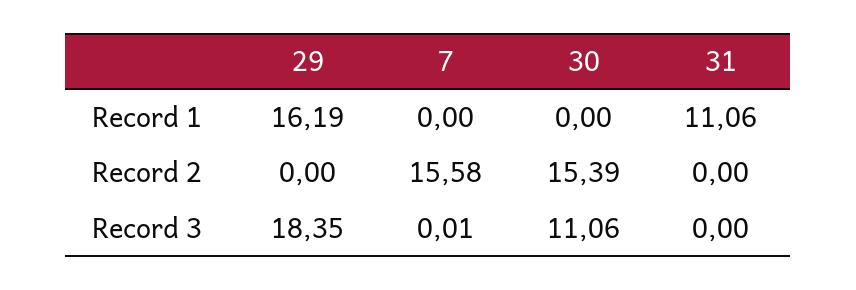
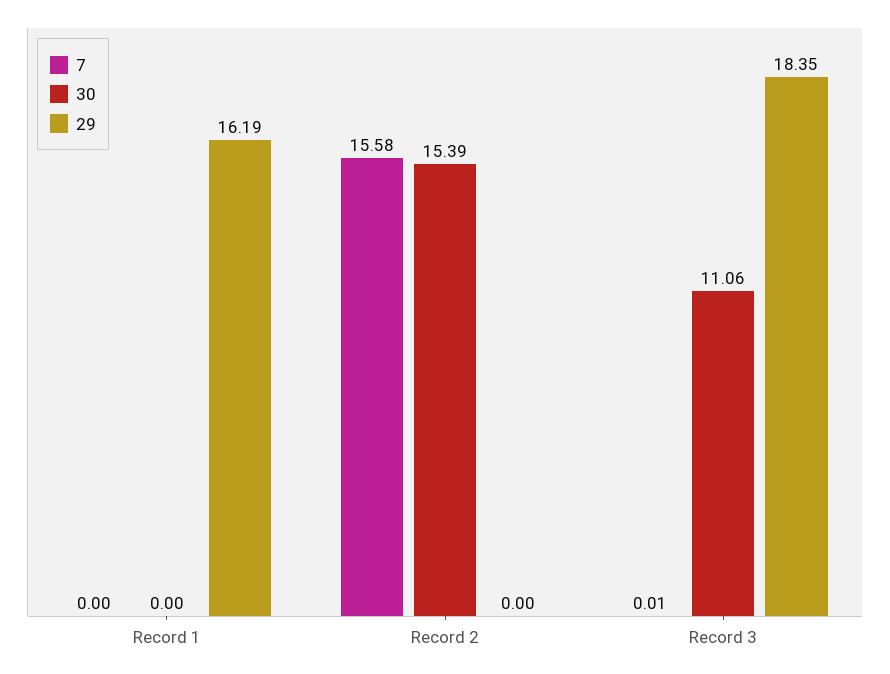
31, Record 1: 11.06 -> none
31, Record 2: 0 -> none
31, Record 3: 0 -> none

